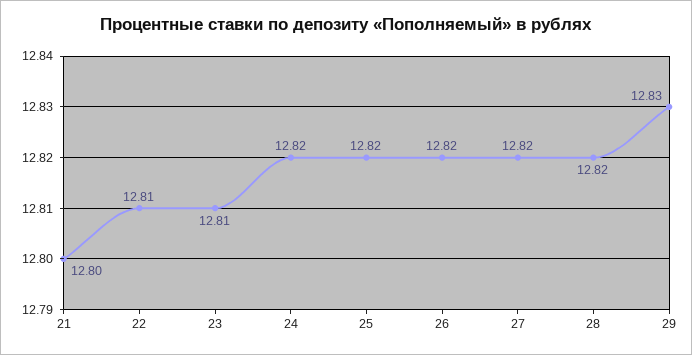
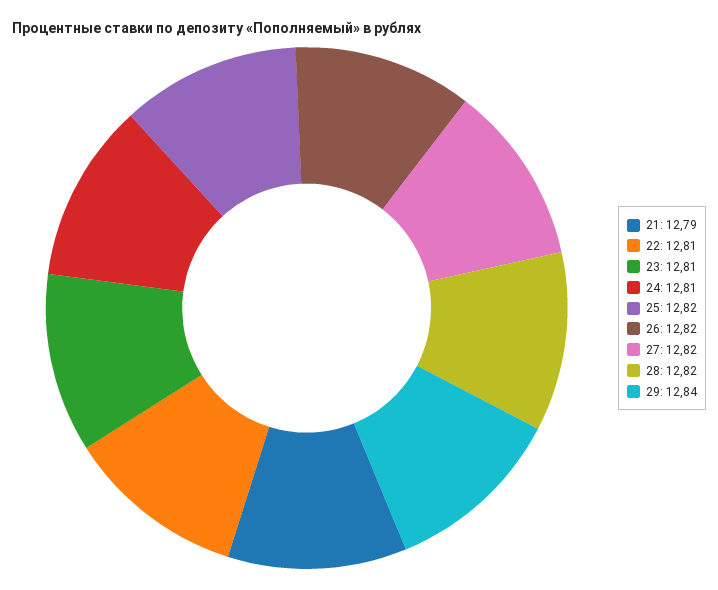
21: 12.8 -> 12.79
24: 12.82 -> 12.81
29: 12.83 -> 12.84

